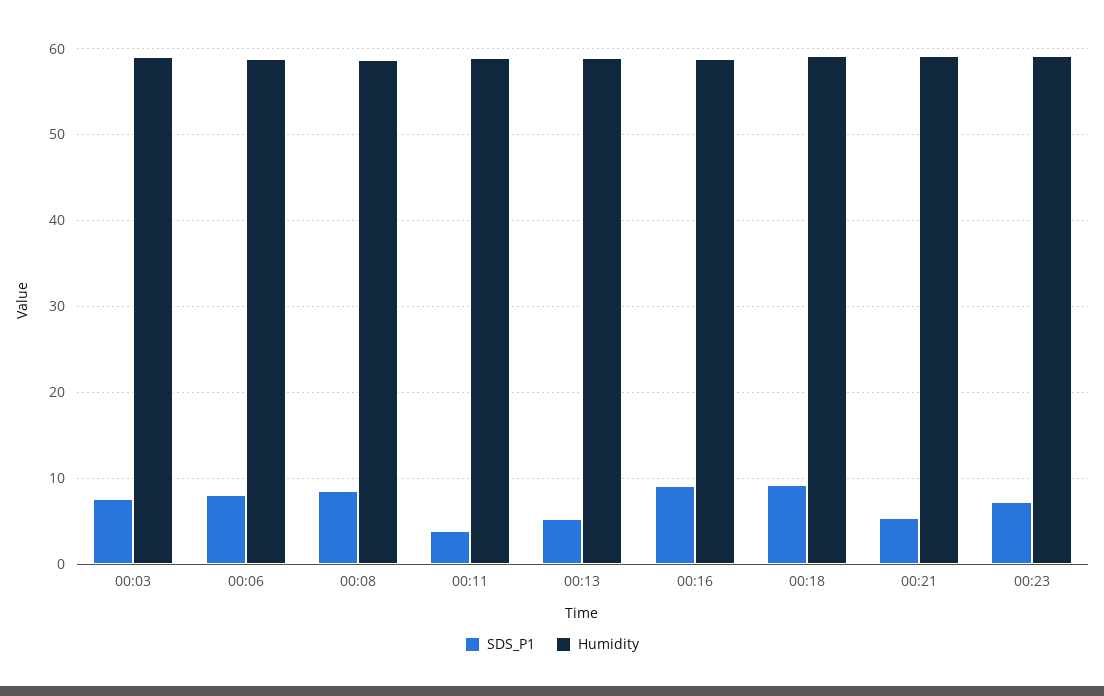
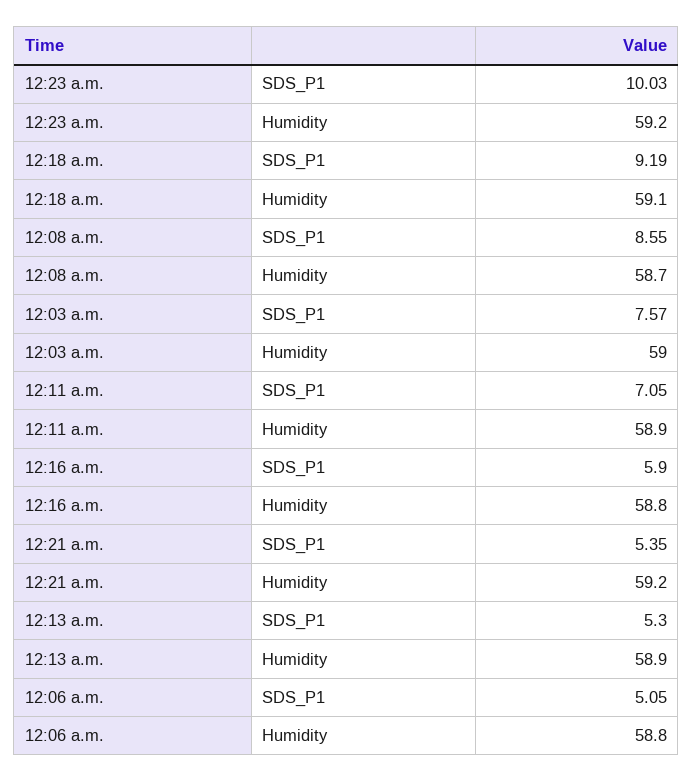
SDS_P1, 00:06: 8 -> 5.05
SDS_P1, 00:11: 4 -> 7.05
SDS_P1, 00:16: 9 -> 5.9
SDS_P1, 00:23: 7 -> 10.03

